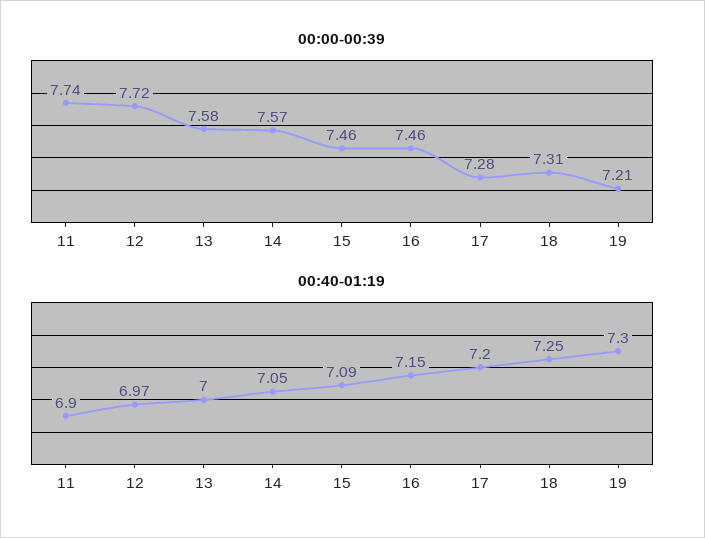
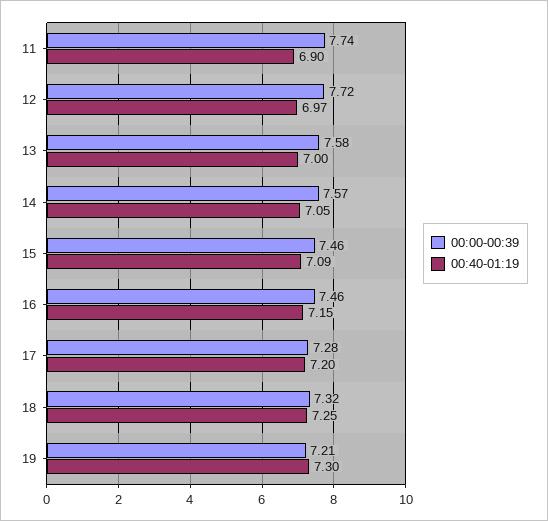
00:00-00:39, 18: 7.31 -> 7.32

